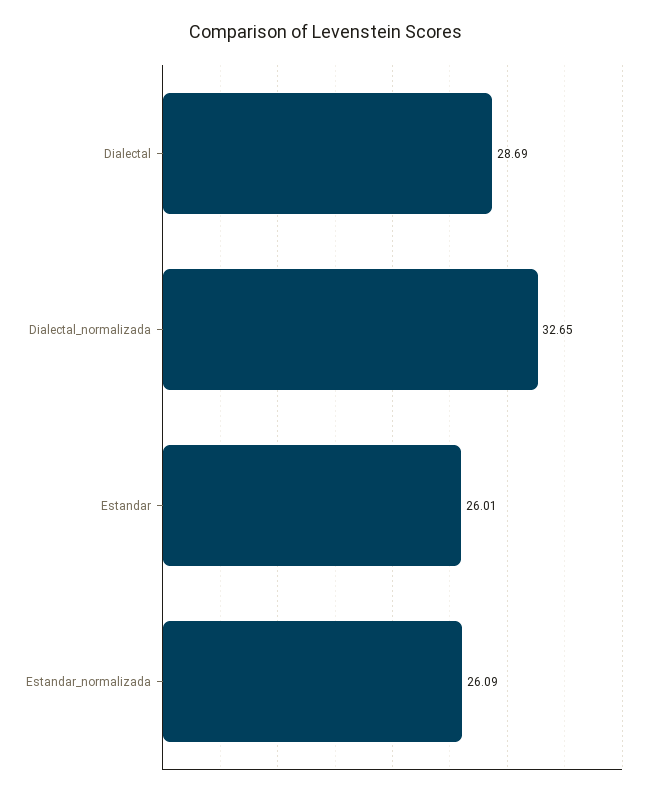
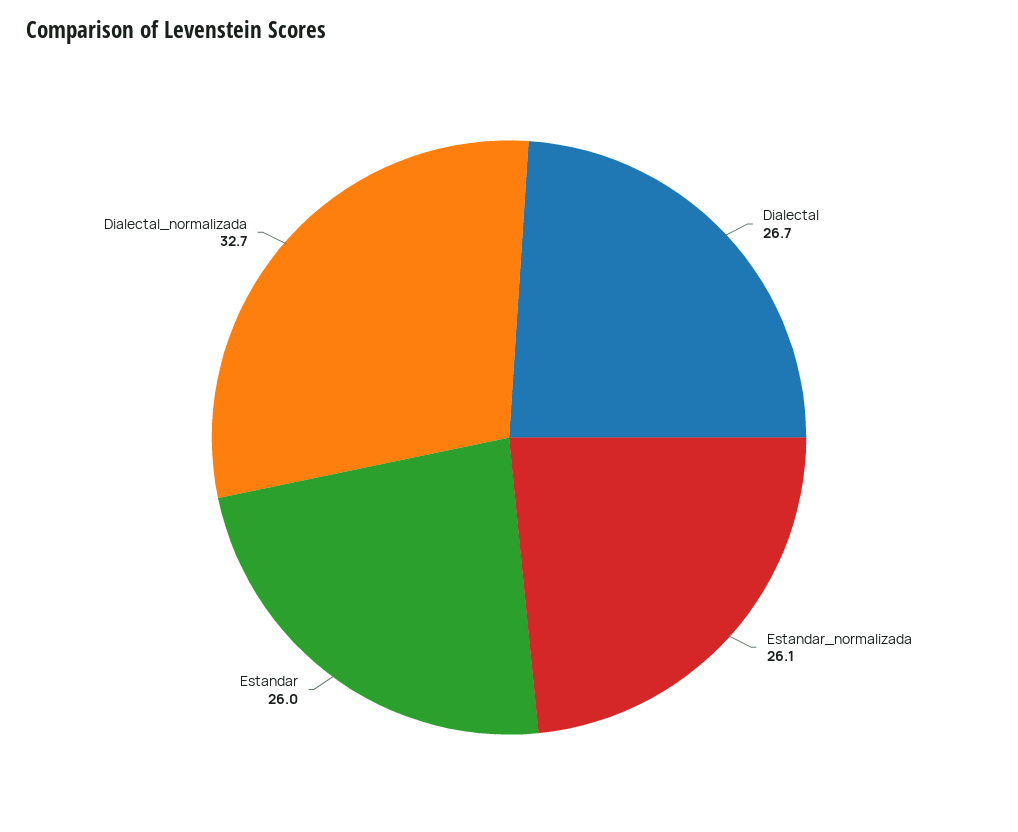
Dialectal: 28.69 -> 26.7

